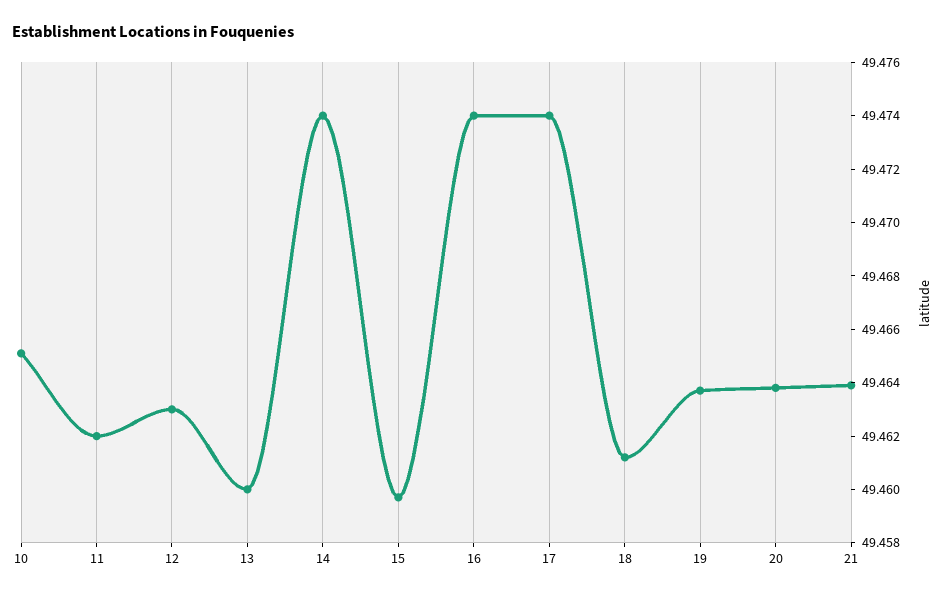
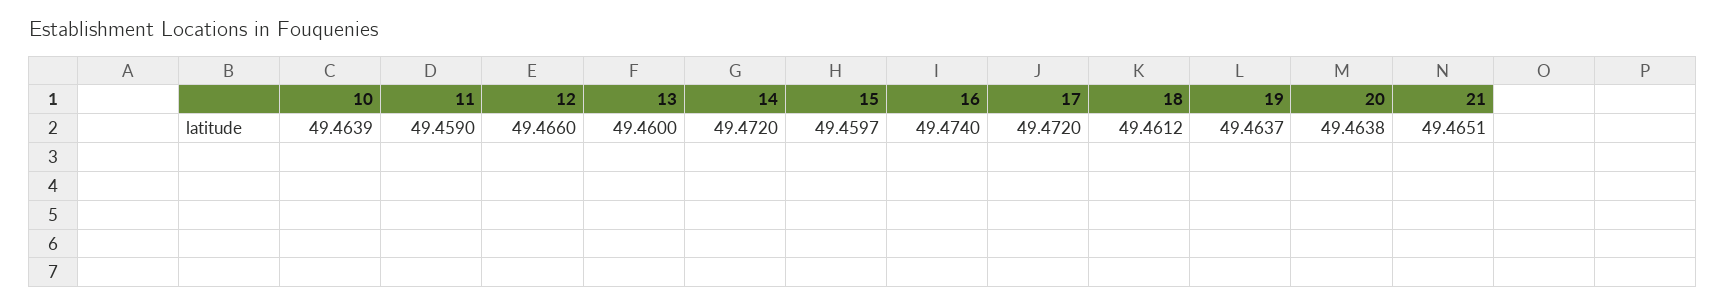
10: 49.465 -> 49.4639
11: 49.462 -> 49.459
12: 49.463 -> 49.466
14: 49.474 -> 49.472
17: 49.474 -> 49.472
21: 49.464 -> 49.4651

